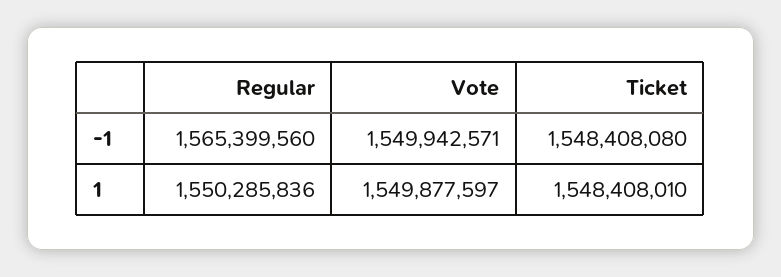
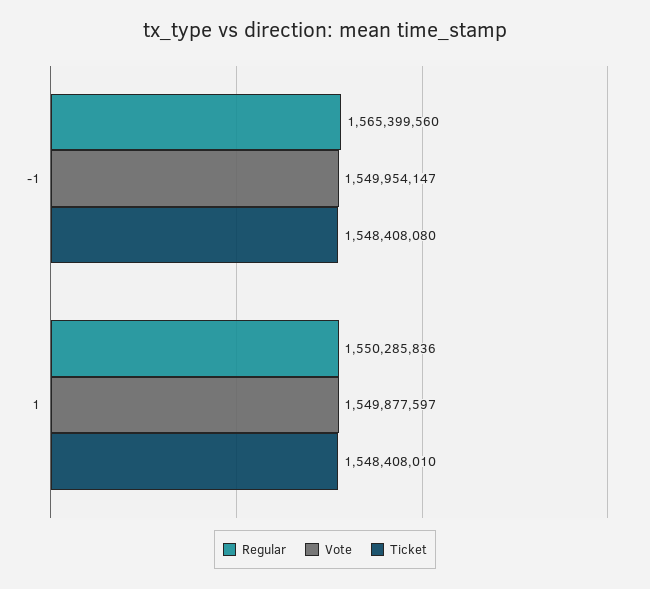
Vote, -1: 1549942571 -> 1549954147

